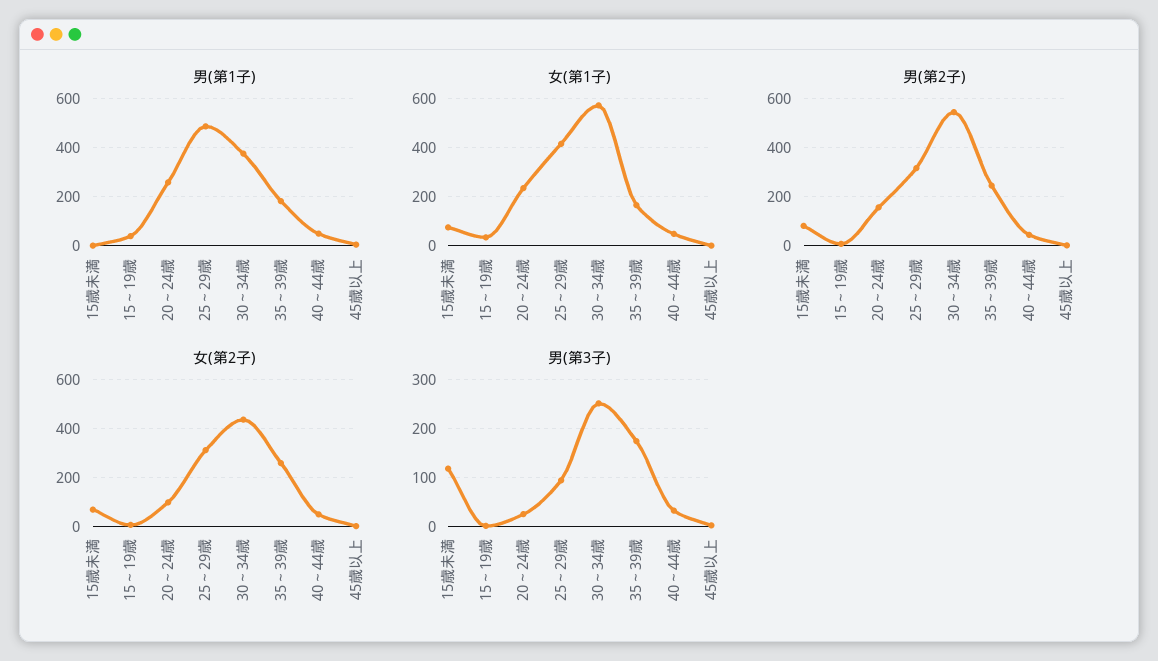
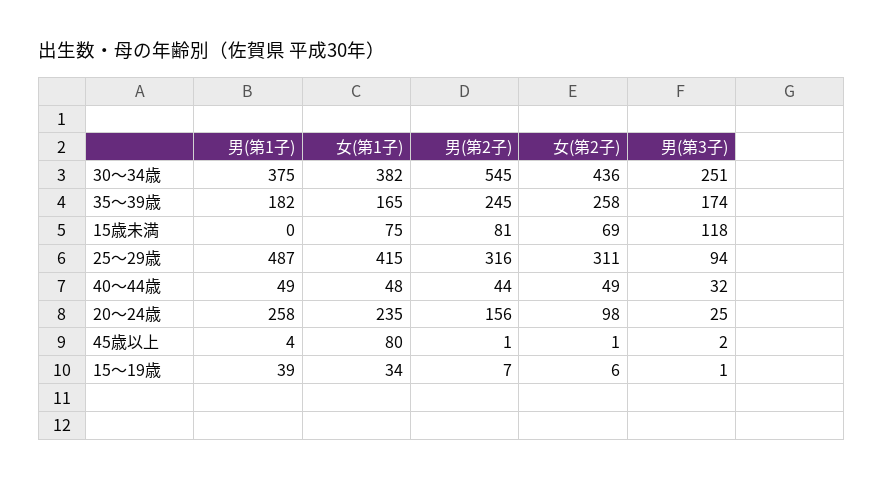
女(第1子), 30～34歳: 575 -> 382
女(第1子), 45歳以上: 0 -> 80

